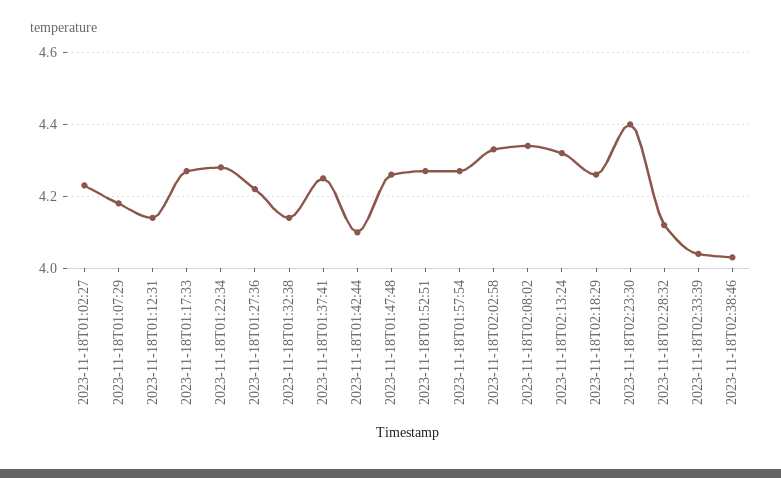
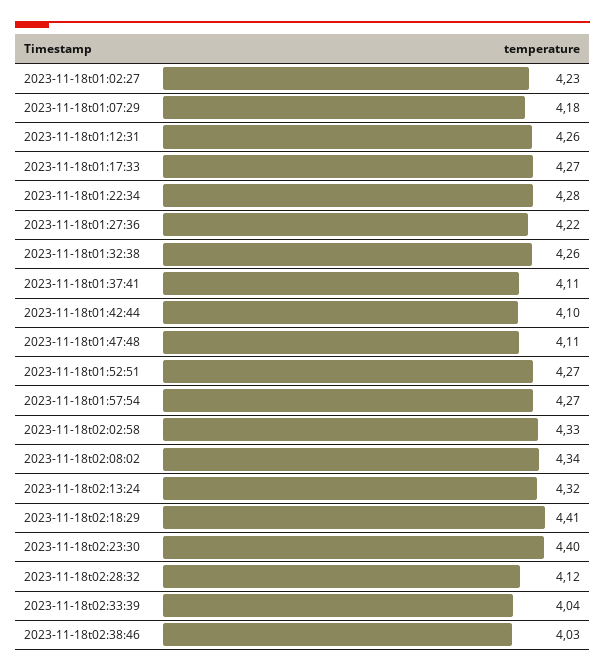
2023-11-18T01:12:31: 4.15 -> 4.26
2023-11-18T01:32:38: 4.15 -> 4.26
2023-11-18T01:37:41: 4.25 -> 4.11
2023-11-18T01:47:48: 4.25 -> 4.11
2023-11-18T02:18:29: 4.25 -> 4.41

